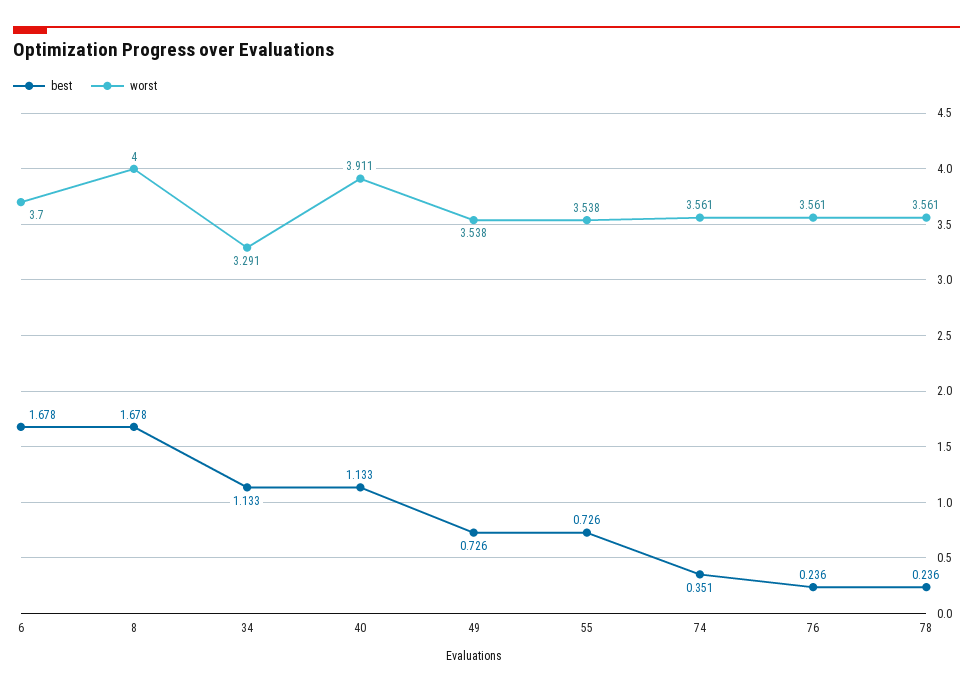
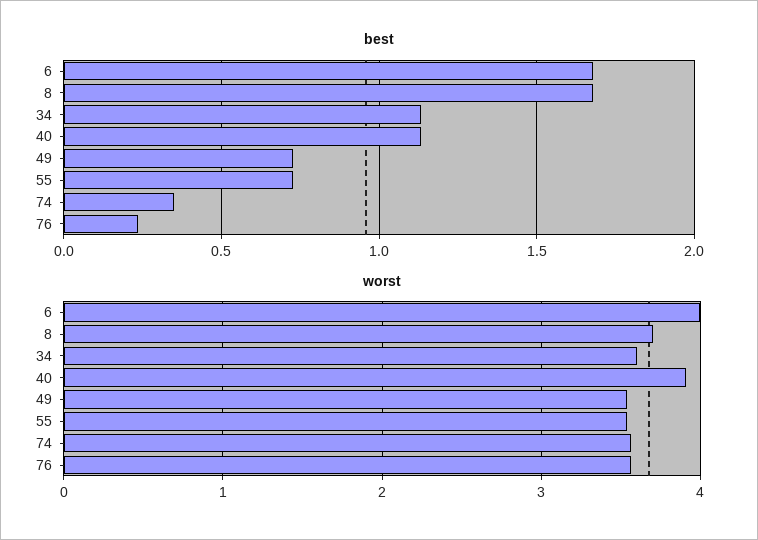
worst, 6: 3.7 -> 4
worst, 8: 4 -> 3.7
worst, 34: 3.291 -> 3.6
best, 78: 0.236 -> none
worst, 78: 3.561 -> none

